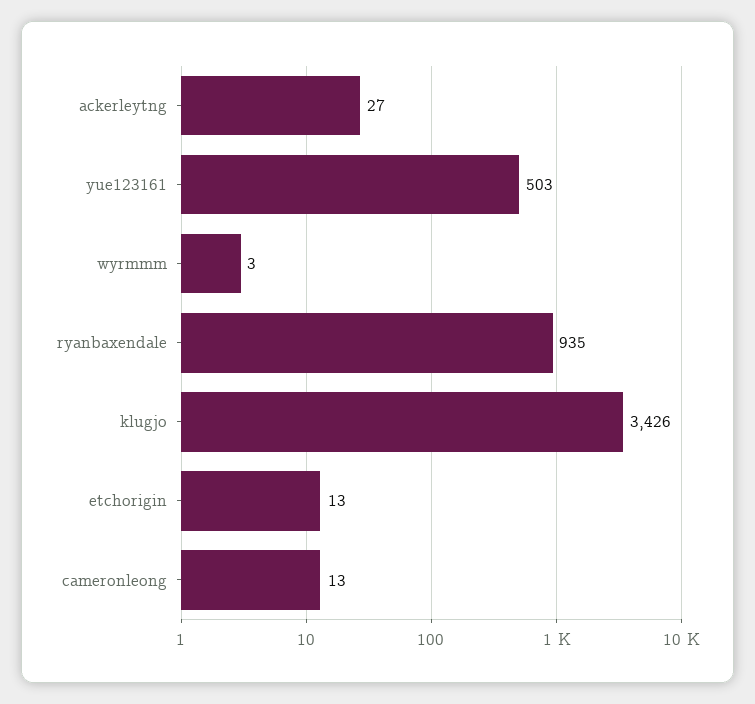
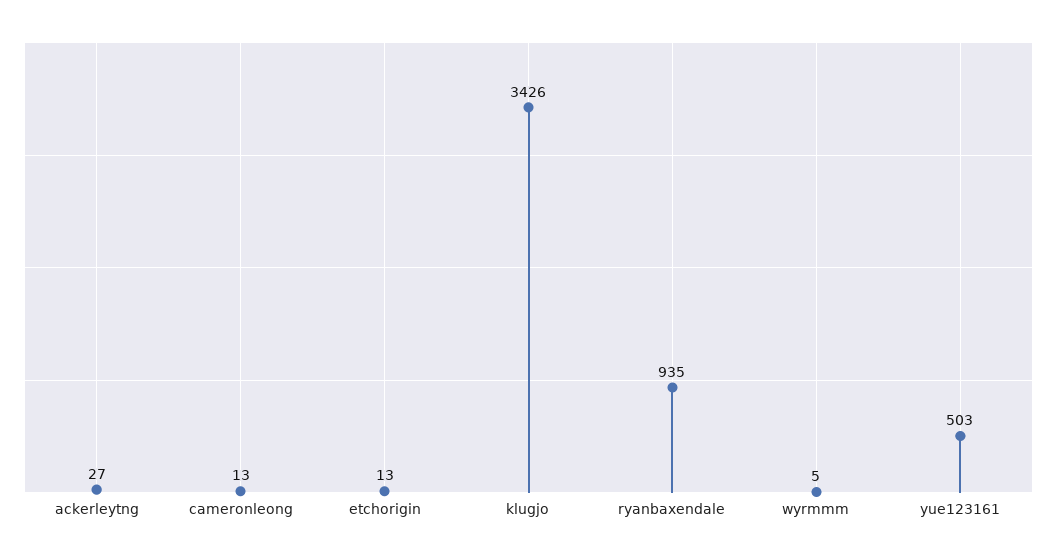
wyrmmm: 3 -> 5

